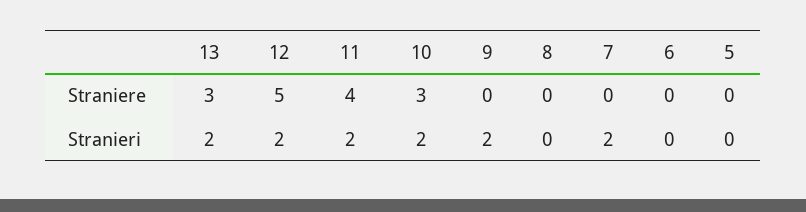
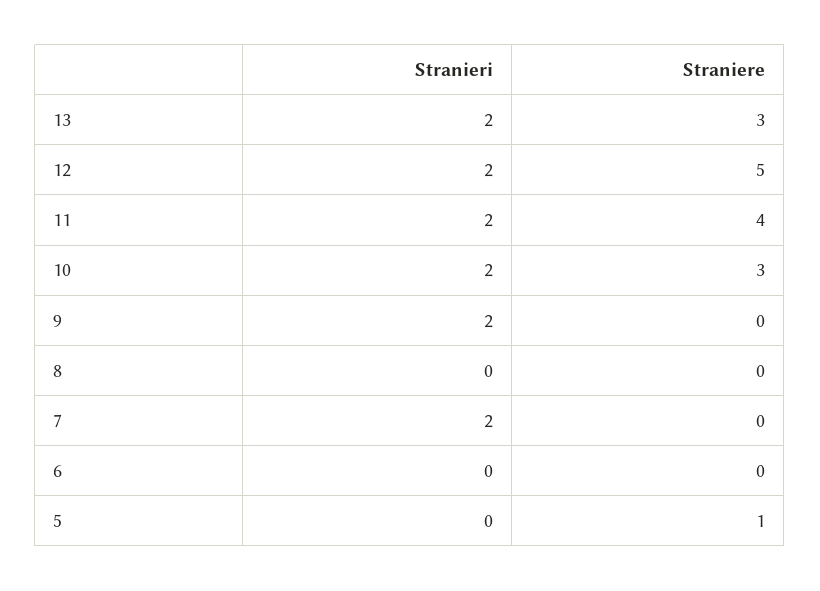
5, Straniere: 0 -> 1

